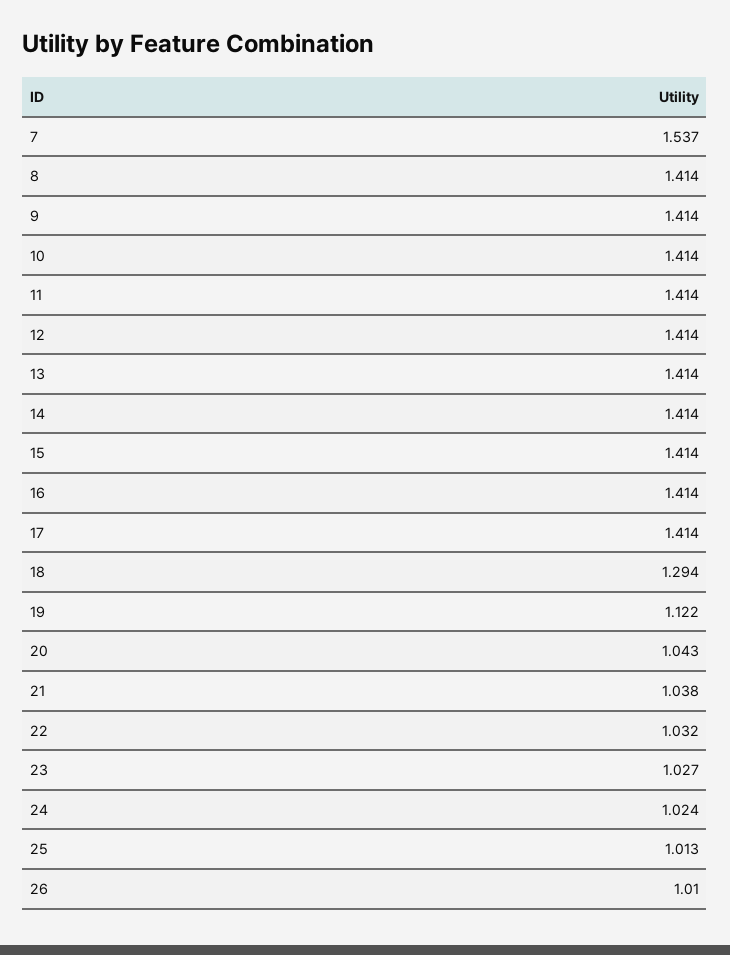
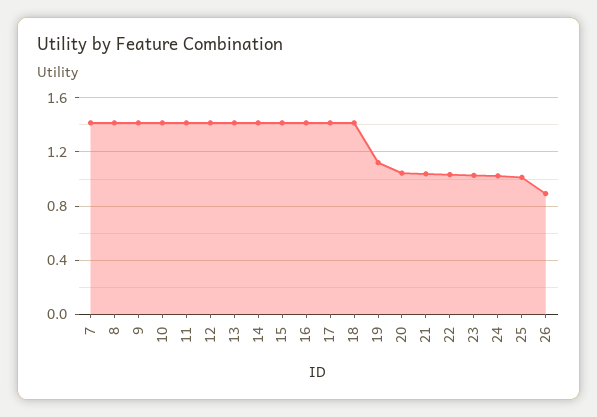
7: 1.537 -> 1.4
18: 1.294 -> 1.4
26: 1.01 -> 0.9

